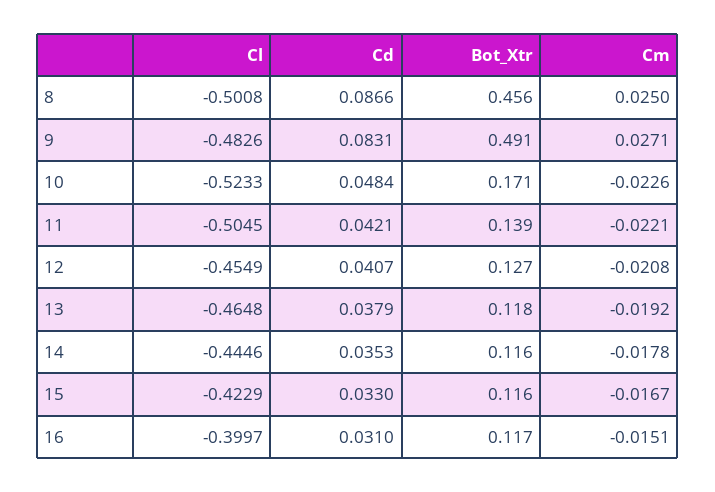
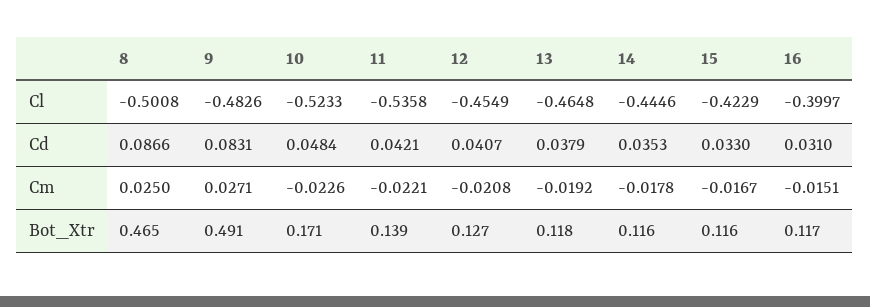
Bot_Xtr, 8: 0.456 -> 0.465
Cl, 11: -0.5045 -> -0.5358

